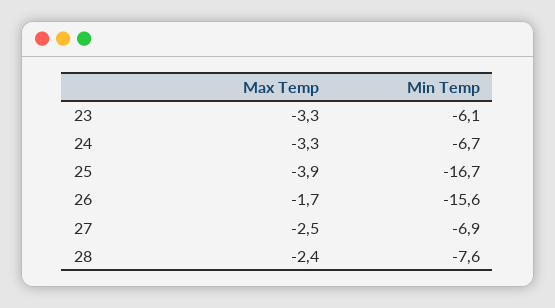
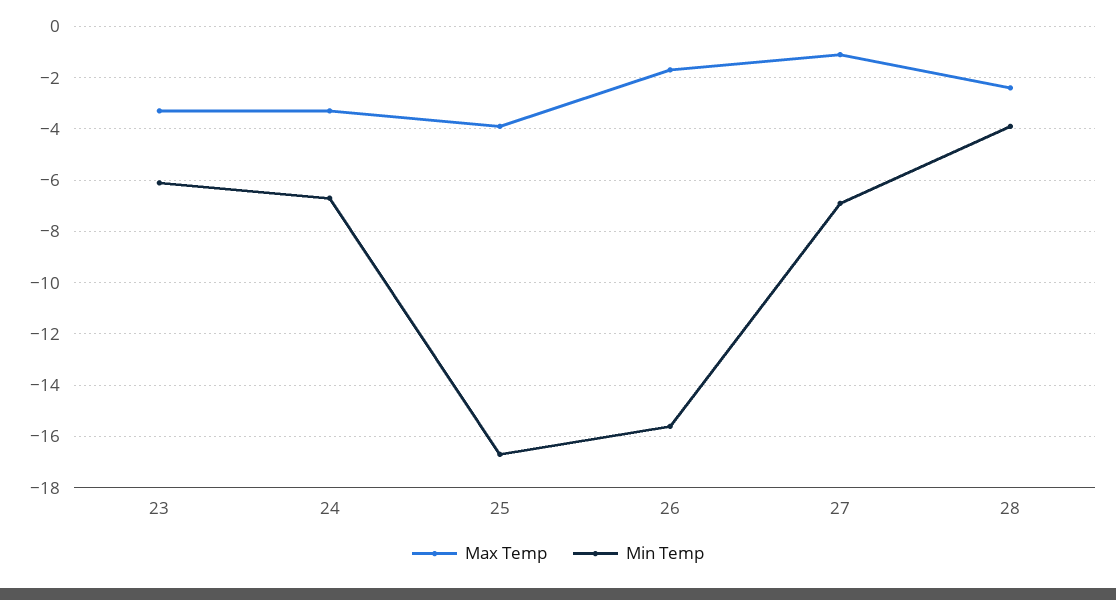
Max Temp, 27: -2.5 -> -1
Min Temp, 28: -7.6 -> -4

